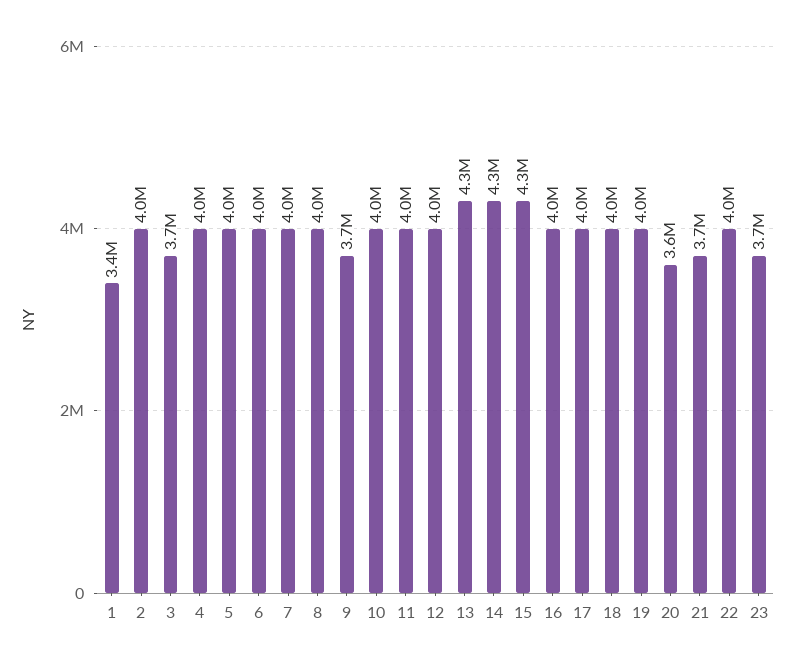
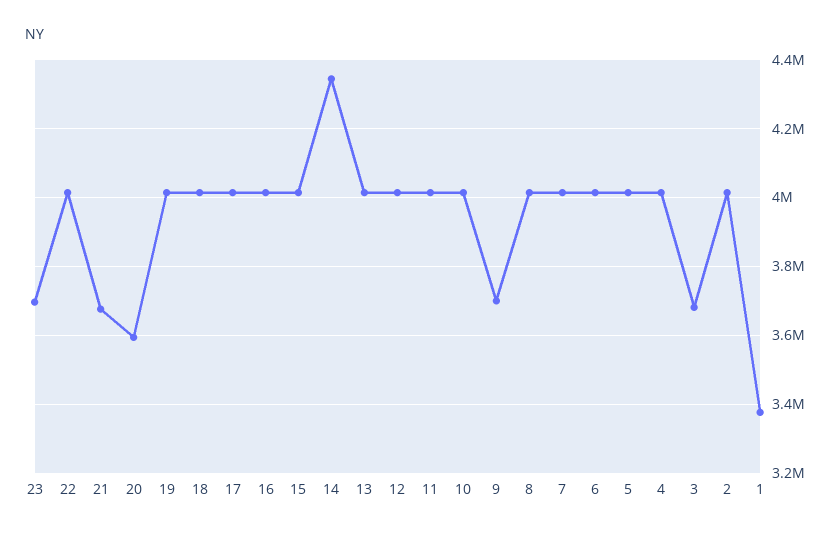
13: 4300000 -> 4020000
15: 4300000 -> 4020000

